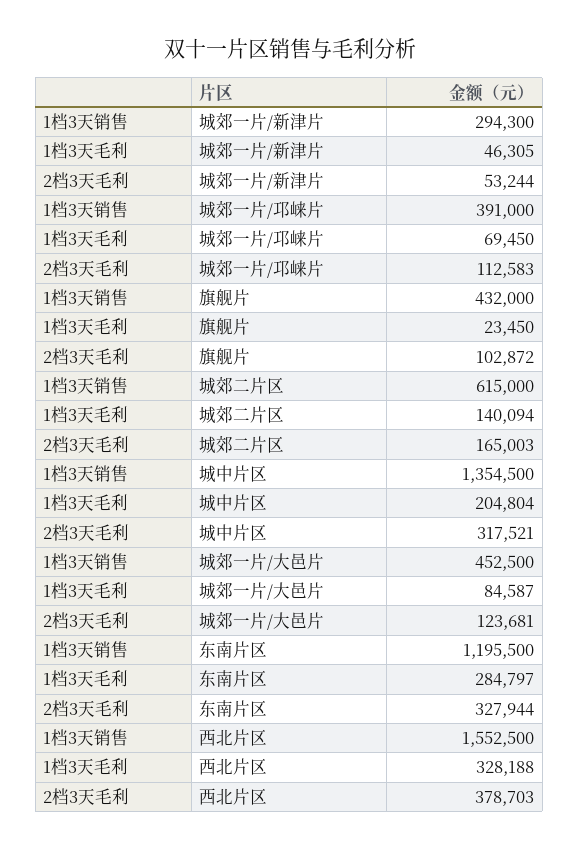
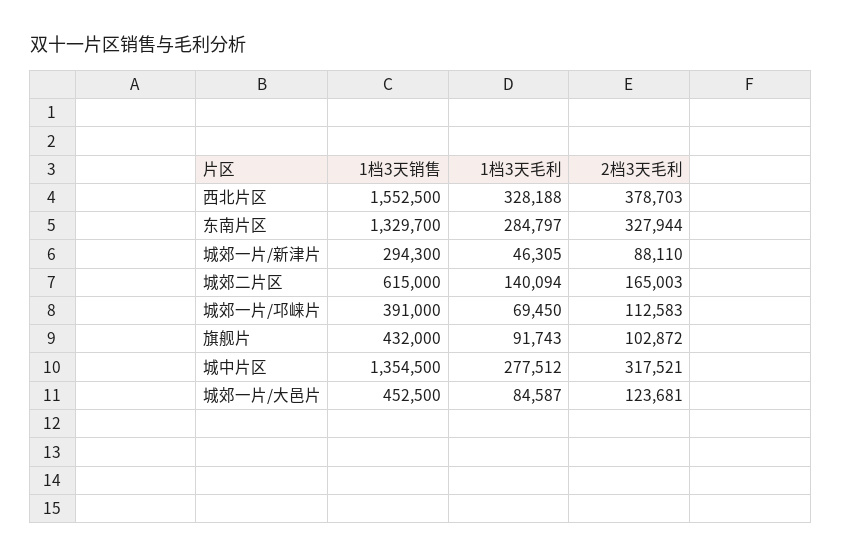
2档3天毛利, 城郊一片/新津片: 53244 -> 88110
1档3天毛利, 旗舰片: 23450 -> 91743
1档3天毛利, 城中片区: 204804 -> 277512
1档3天销售, 东南片区: 1195500 -> 1329700

